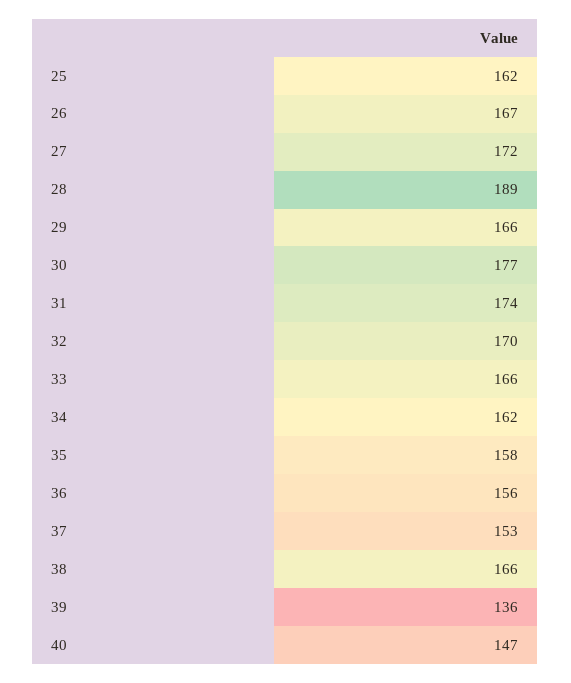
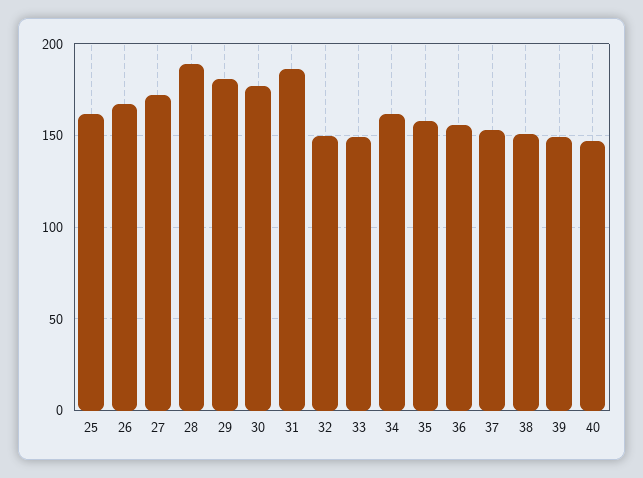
29: 166 -> 180
31: 174 -> 185
32: 170 -> 150
33: 166 -> 150
38: 166 -> 150
39: 136 -> 150

